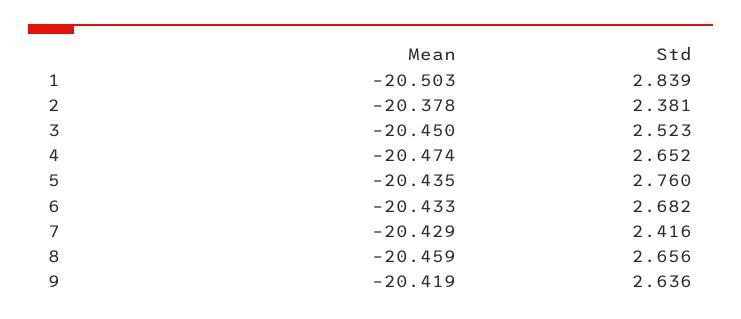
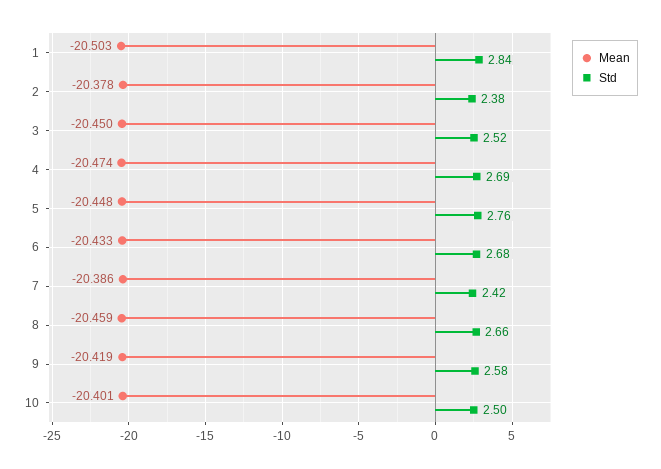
Std, 4: 2.652 -> 2.69
Mean, 5: -20.435 -> -20.448
Mean, 7: -20.429 -> -20.386
Std, 9: 2.636 -> 2.58
Mean, 10: none -> -20.401
Std, 10: none -> 2.5

